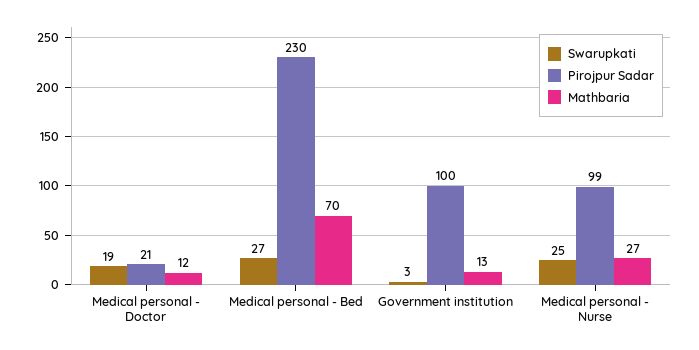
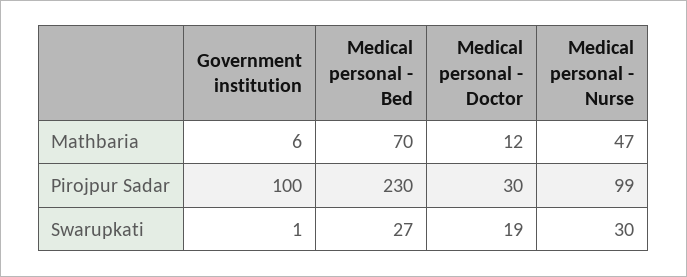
Pirojpur Sadar, Medical personal - Doctor: 21 -> 30
Swarupkati, Government institution: 3 -> 1
Mathbaria, Government institution: 13 -> 6
Swarupkati, Medical personal - Nurse: 25 -> 30
Mathbaria, Medical personal - Nurse: 27 -> 47

